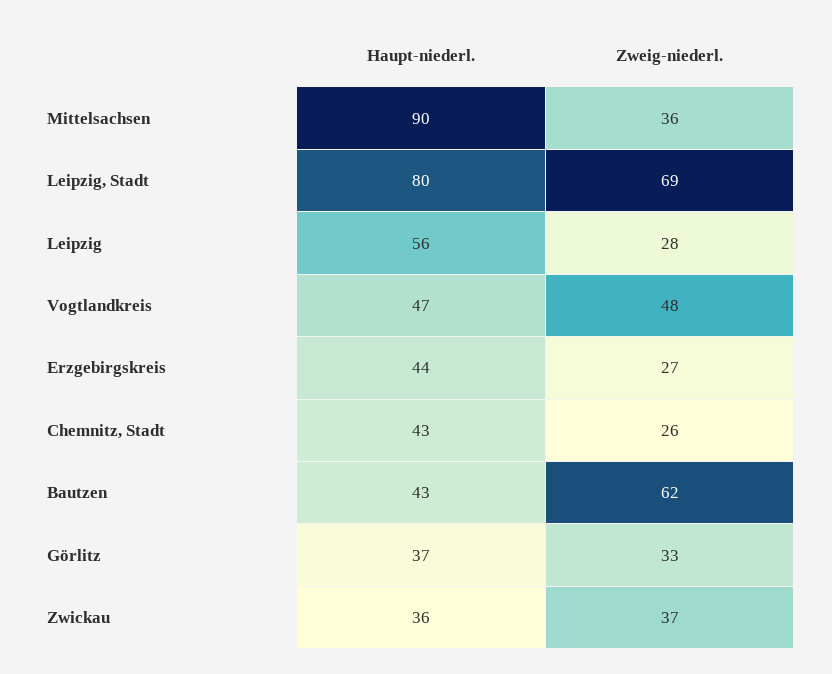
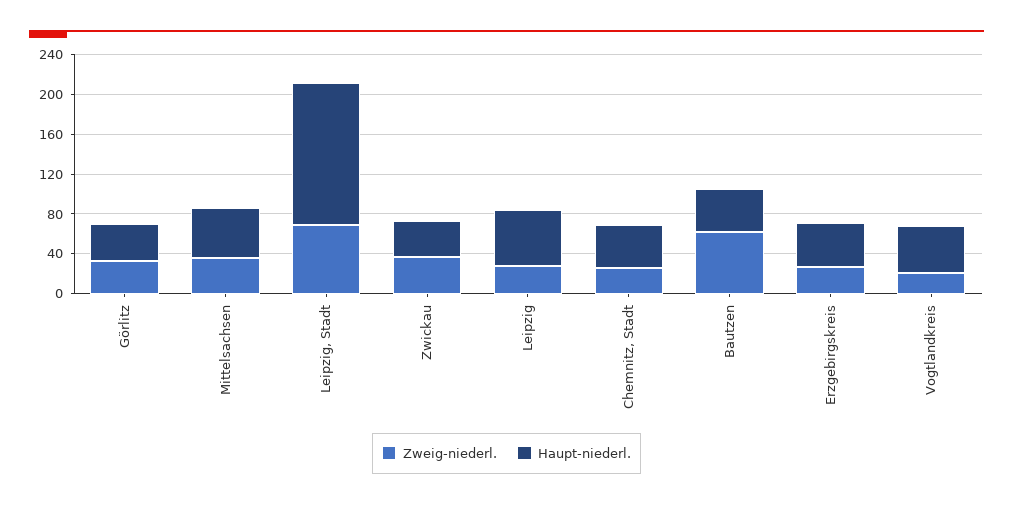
Haupt-niederl., Mittelsachsen: 90 -> 50
Haupt-niederl., Leipzig, Stadt: 80 -> 140
Zweig-niederl., Vogtlandkreis: 48 -> 20

